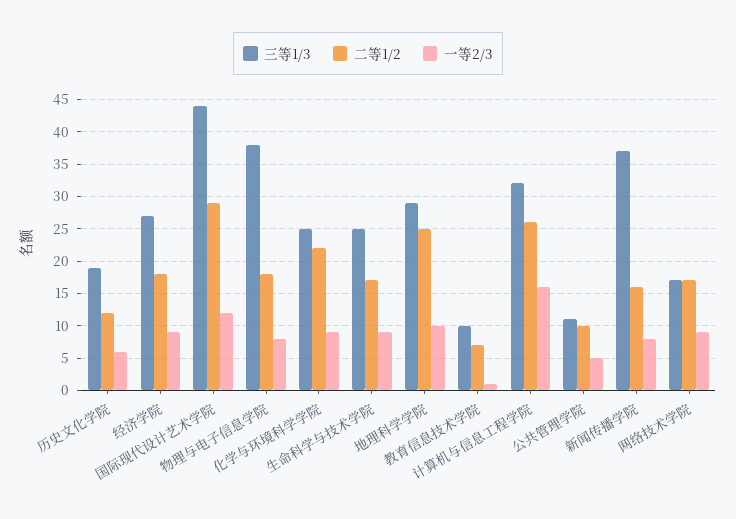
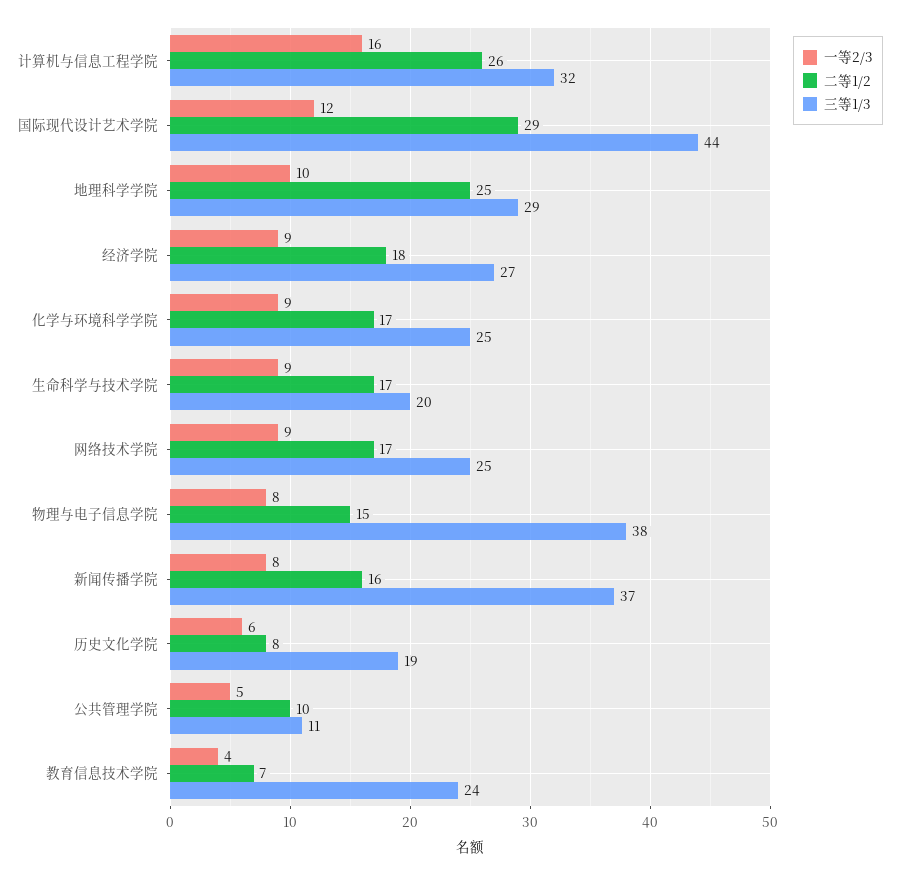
二等1/2, 历史文化学院: 12 -> 8
二等1/2, 物理与电子信息学院: 18 -> 15
二等1/2, 化学与环境科学学院: 22 -> 17
三等1/3, 生命科学与技术学院: 25 -> 20
三等1/3, 教育信息技术学院: 10 -> 24
一等2/3, 教育信息技术学院: 1 -> 4
三等1/3, 网络技术学院: 17 -> 25

